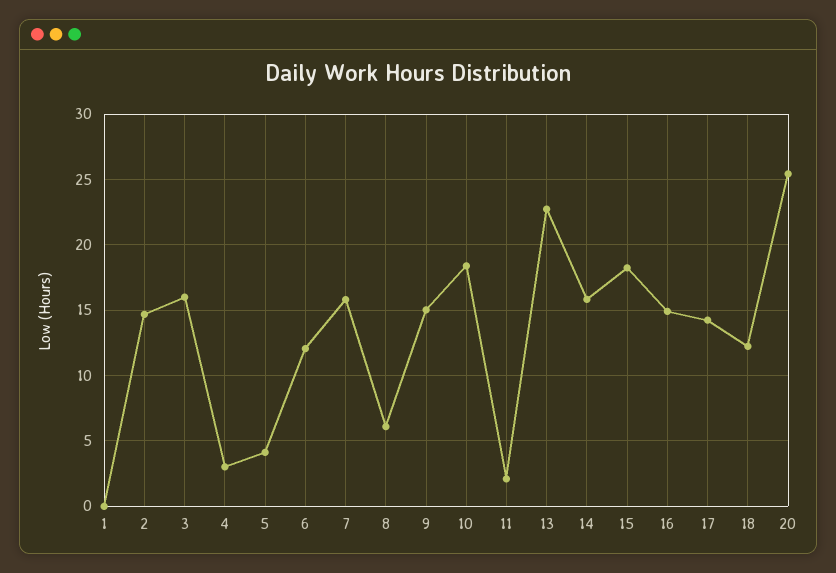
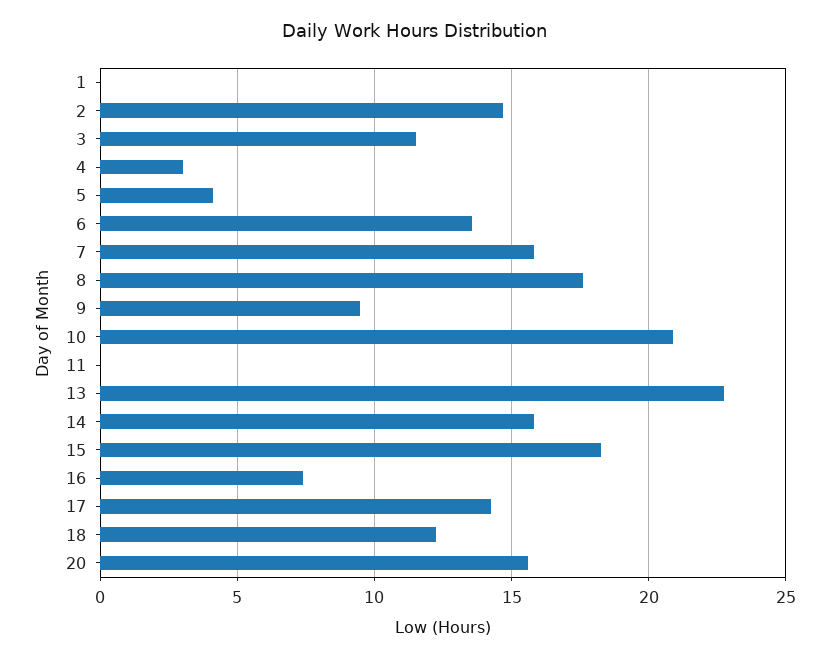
3: 16 -> 11.5
6: 12 -> 13.5
8: 6 -> 17.5
9: 15 -> 9.5
10: 18.5 -> 21
11: 2 -> 0
16: 15 -> 7.5
20: 25.5 -> 15.5

